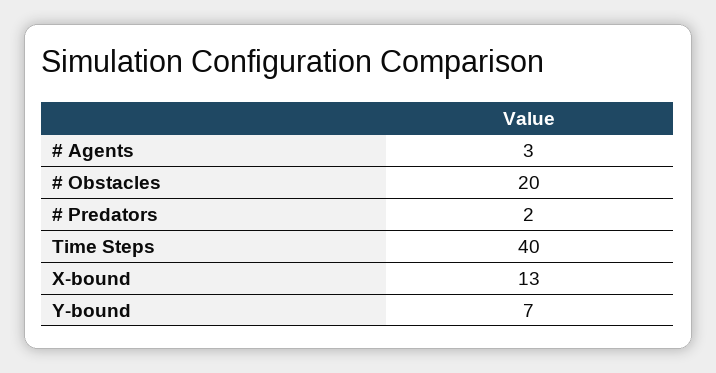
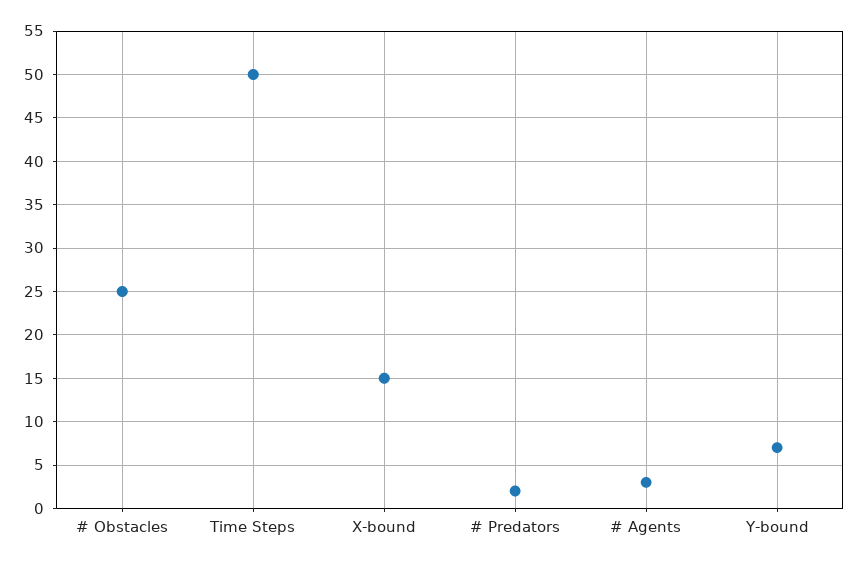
# Obstacles: 20 -> 25
Time Steps: 40 -> 50
X-bound: 13 -> 15

